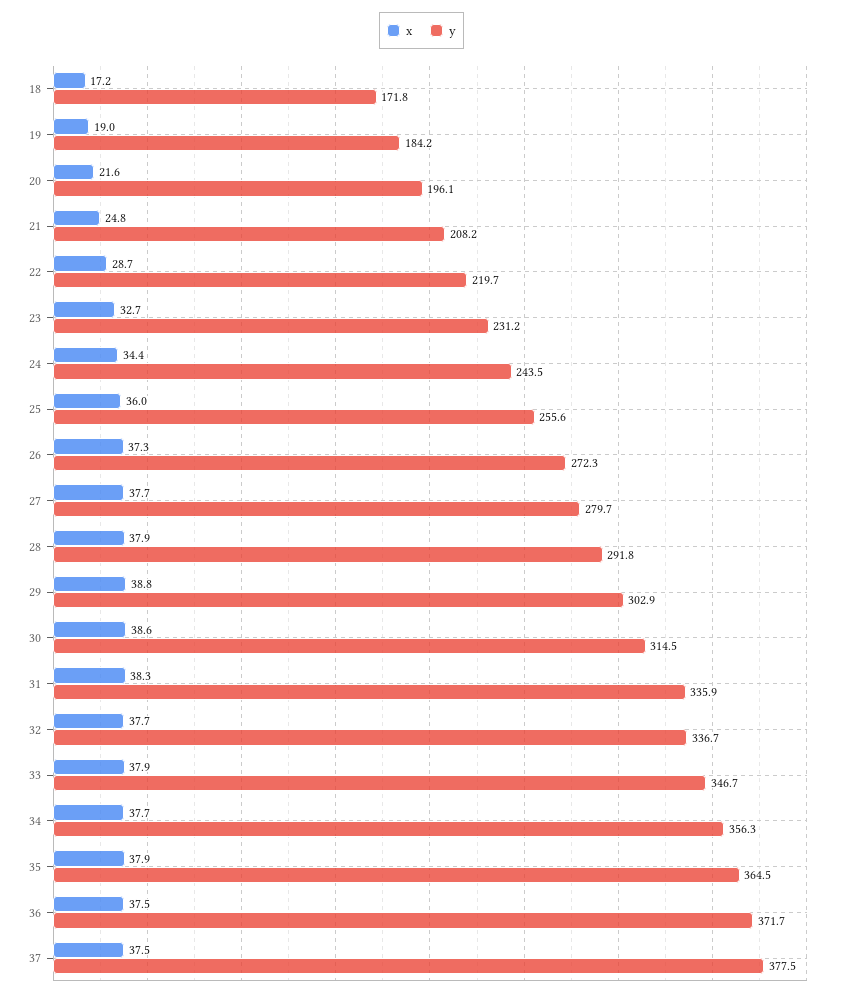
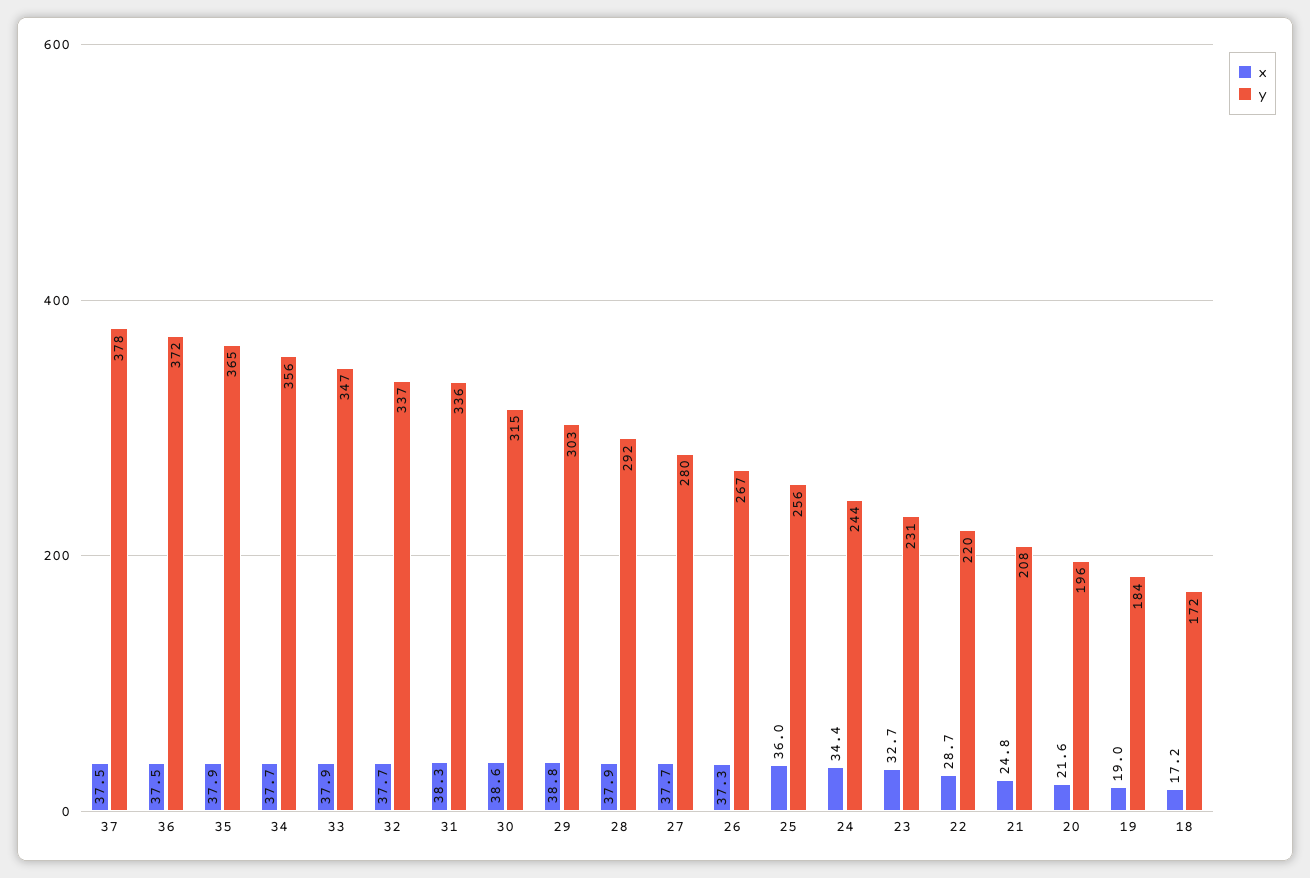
y, 26: 272.3 -> 267

